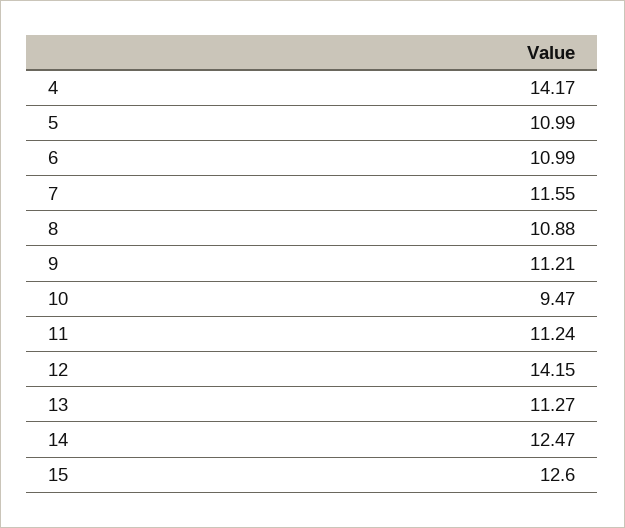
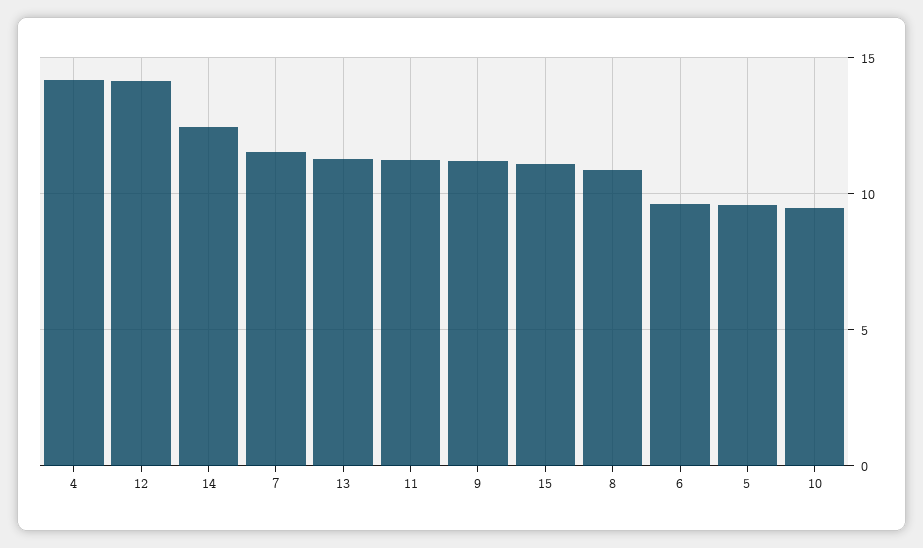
5: 10.99 -> 9.5
6: 10.99 -> 9.5
15: 12.6 -> 11

